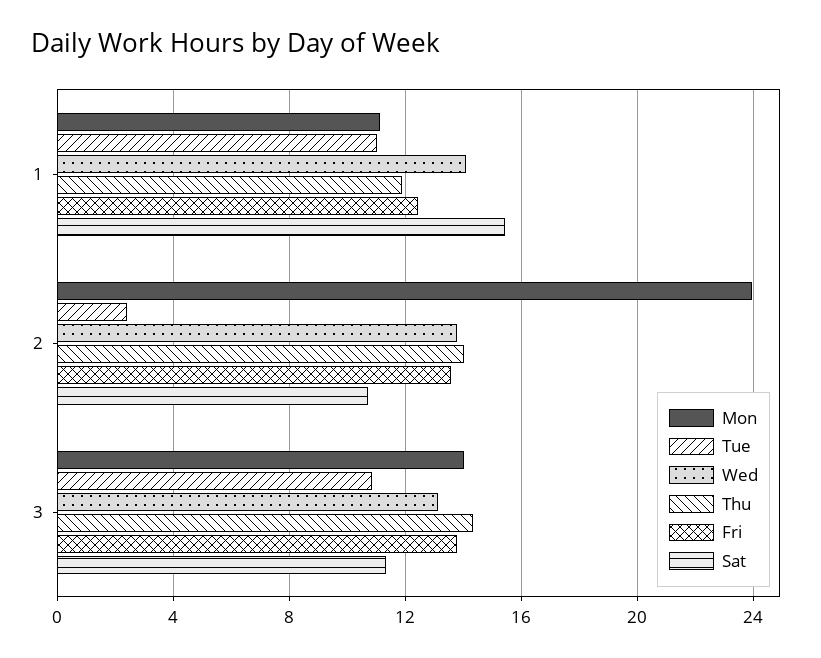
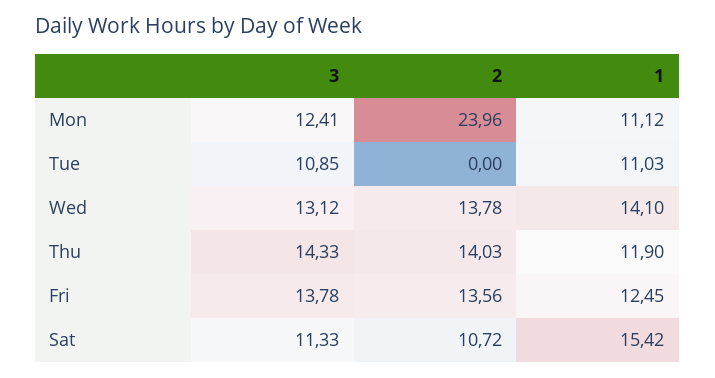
Tue, 2: 2.5 -> 0
Mon, 3: 14 -> 12.41

